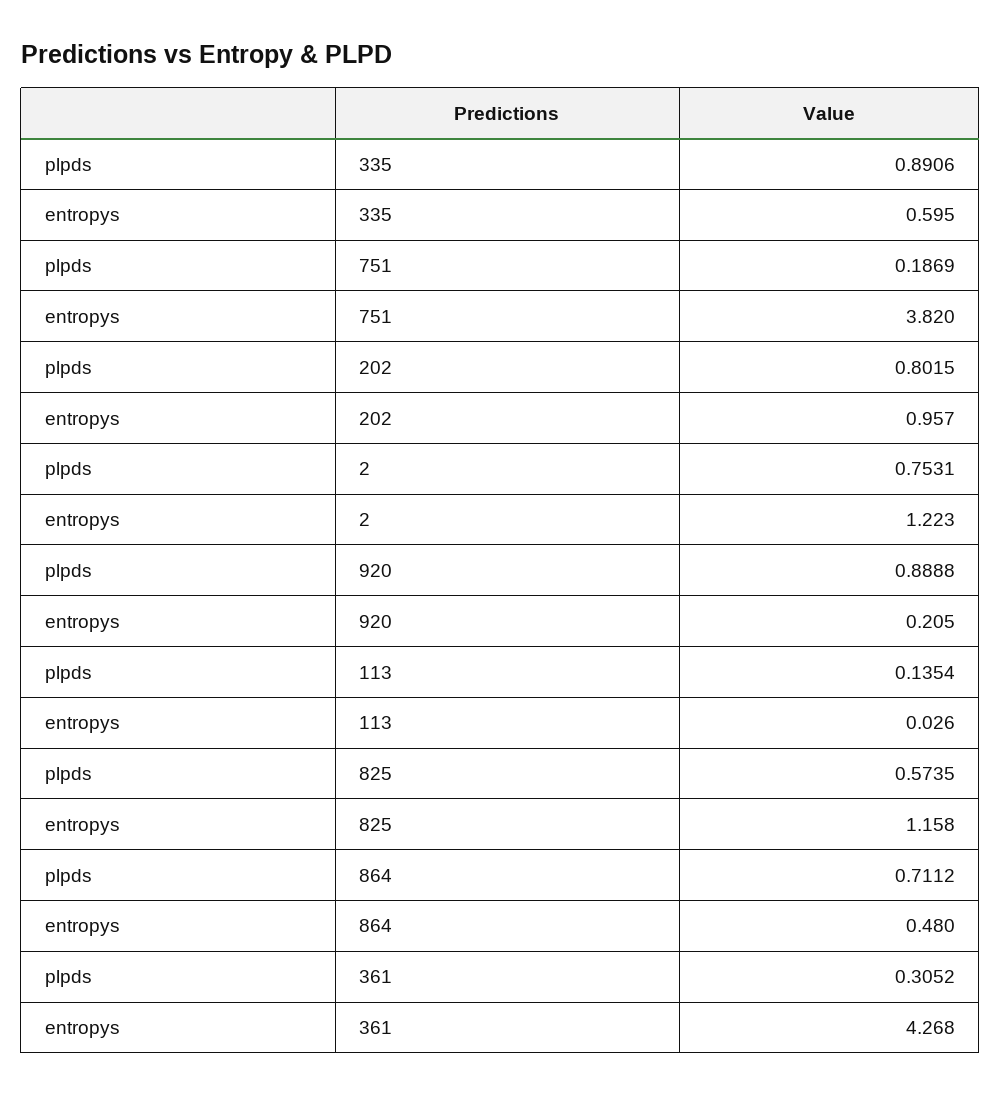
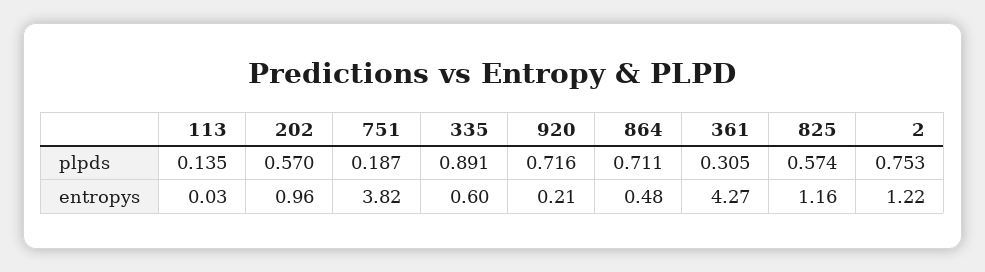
plpds, 202: 0.8015 -> 0.57
plpds, 920: 0.8888 -> 0.716

